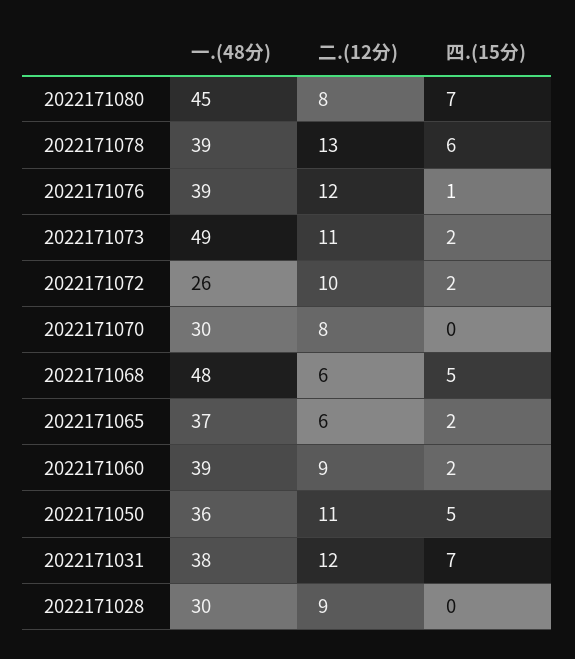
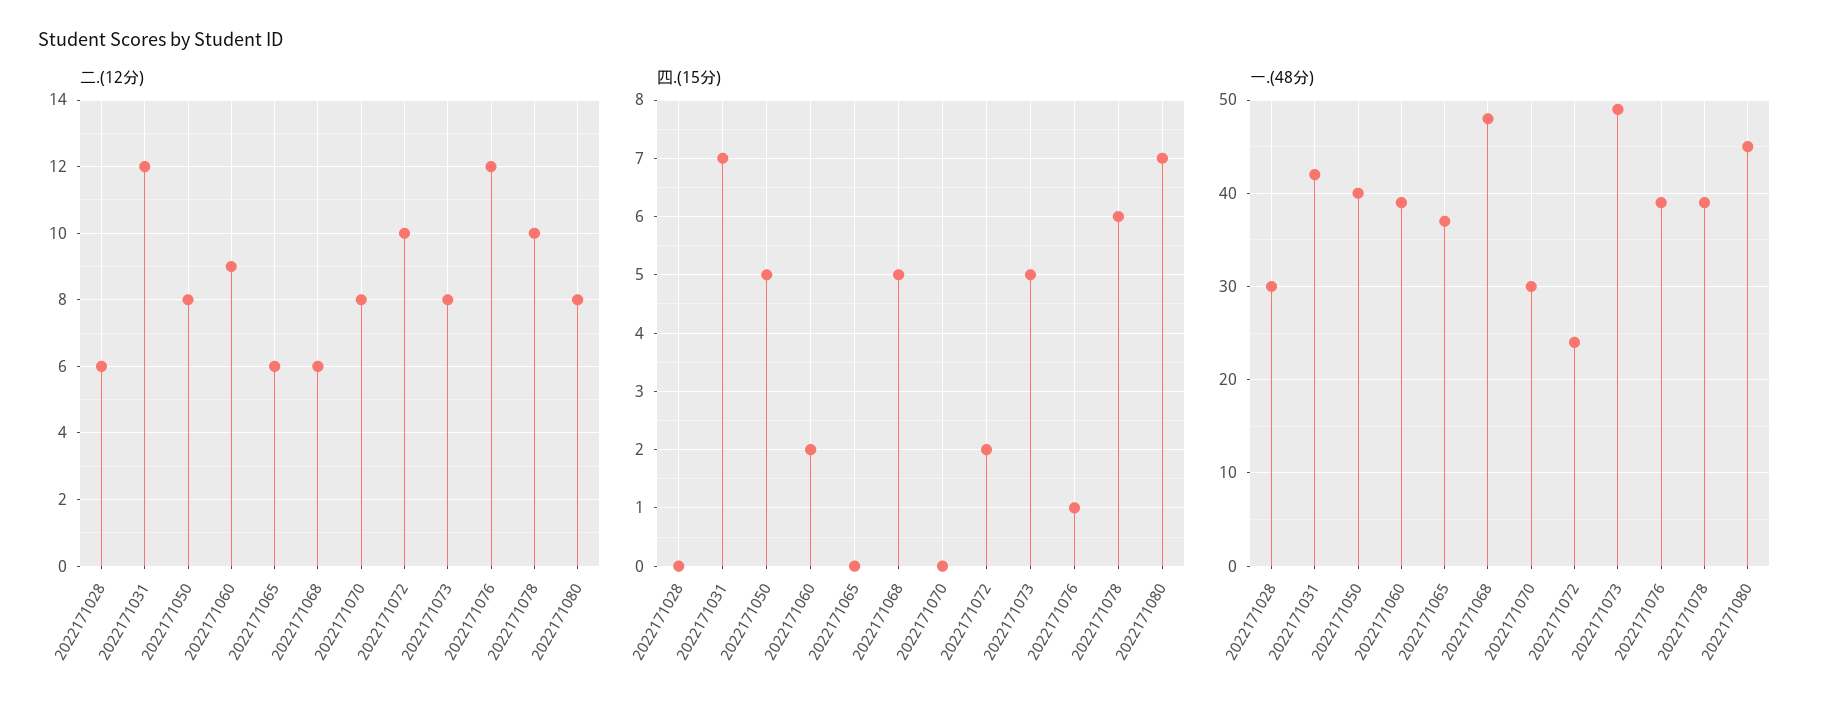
二.(12分), 2022171078: 13 -> 10
二.(12分), 2022171073: 11 -> 8
四.(15分), 2022171073: 2 -> 5
一.(48分), 2022171072: 26 -> 24
四.(15分), 2022171065: 2 -> 0
一.(48分), 2022171050: 36 -> 40
二.(12分), 2022171050: 11 -> 8
一.(48分), 2022171031: 38 -> 42
二.(12分), 2022171028: 9 -> 6

